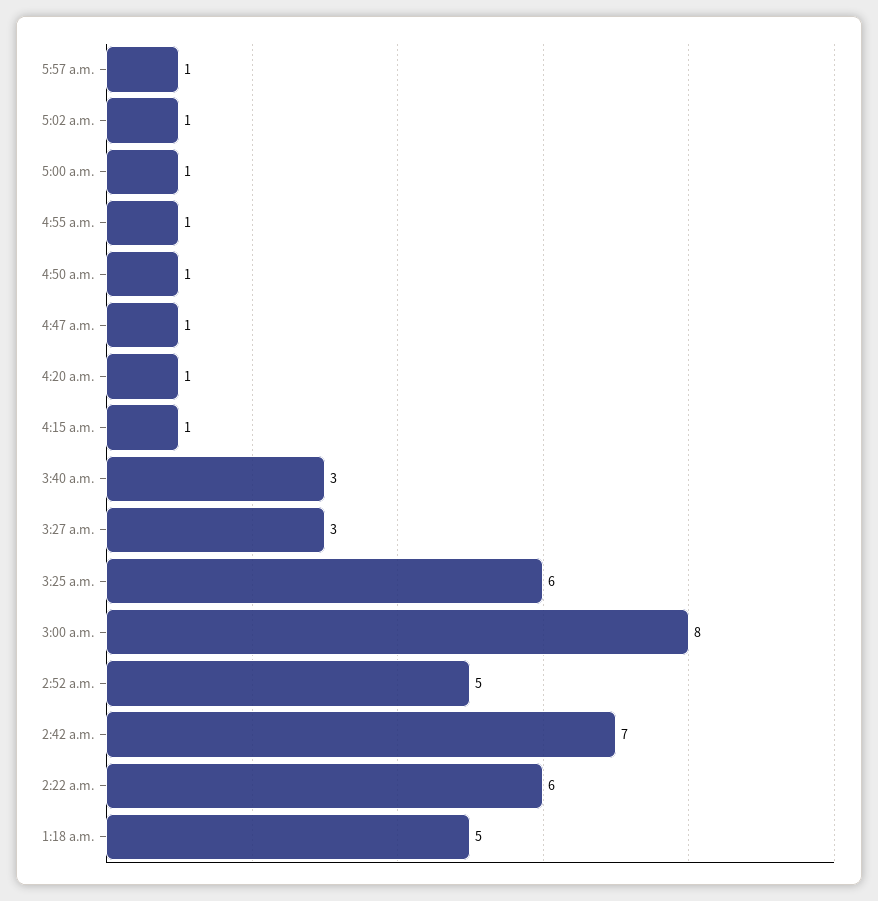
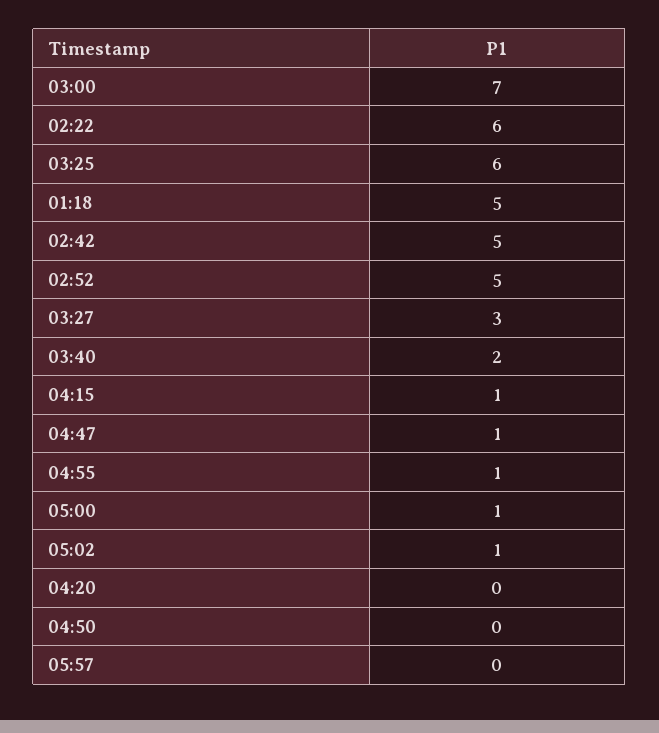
5:57 a.m.: 1 -> 0
4:50 a.m.: 1 -> 0
4:20 a.m.: 1 -> 0
3:40 a.m.: 3 -> 2
3:00 a.m.: 8 -> 7
2:42 a.m.: 7 -> 5

